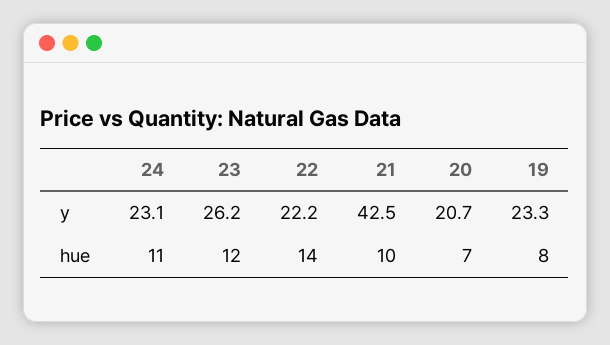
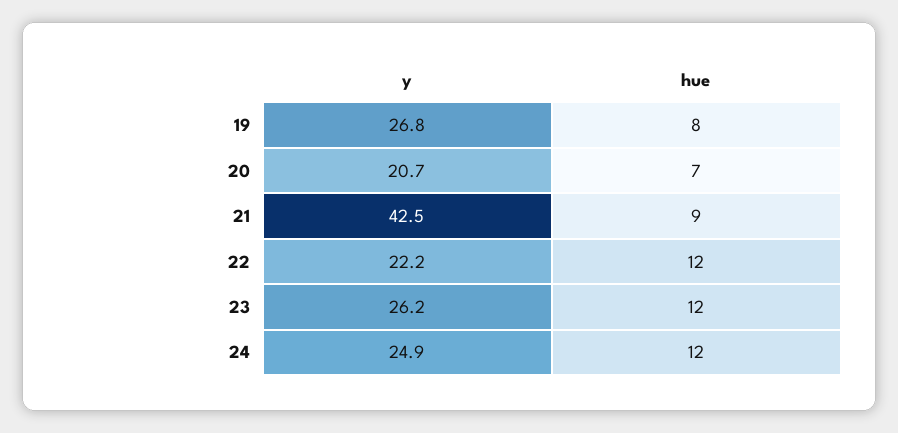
24, y: 23.1 -> 24.9
19, y: 23.3 -> 26.8
24, hue: 11 -> 12
22, hue: 14 -> 12
21, hue: 10 -> 9

